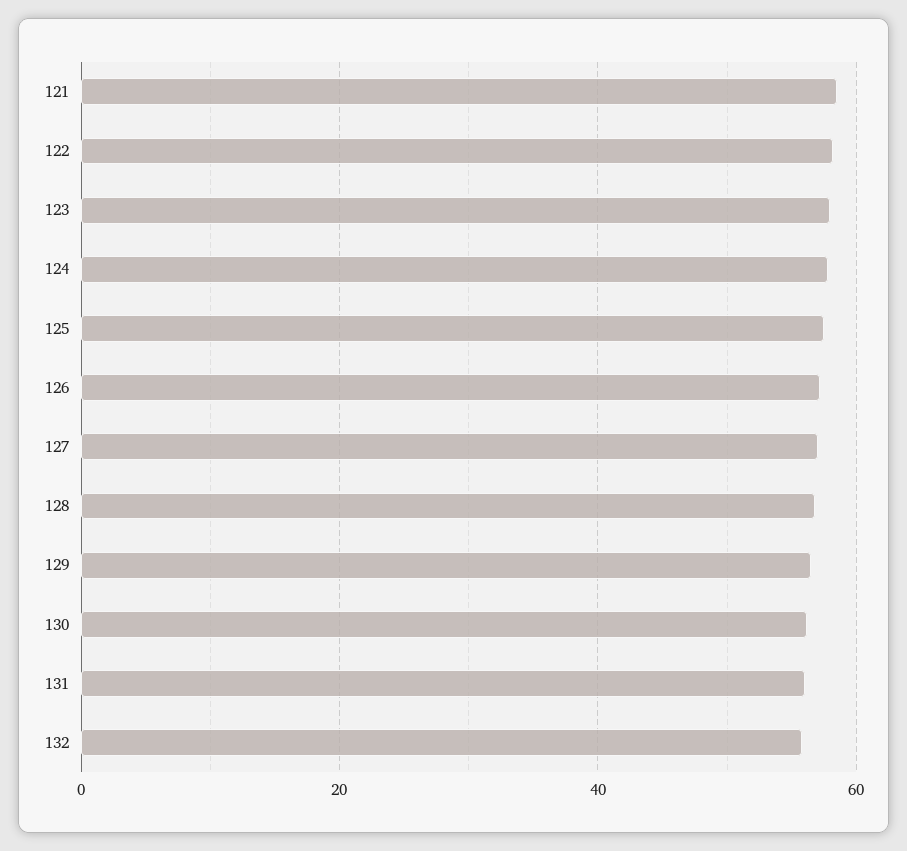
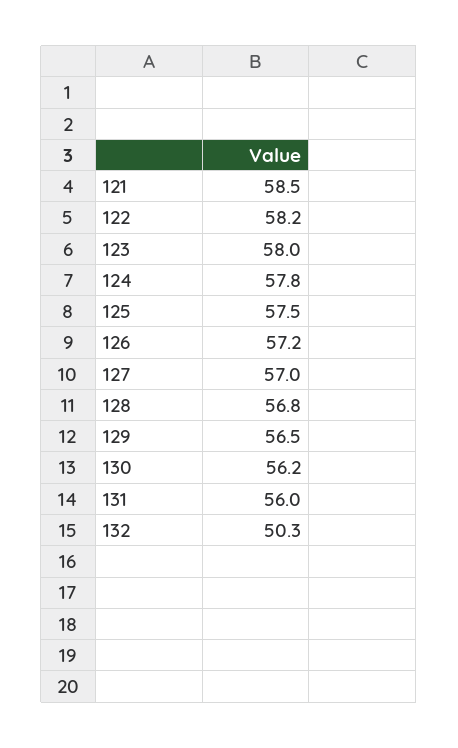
132: 56 -> 50.3

